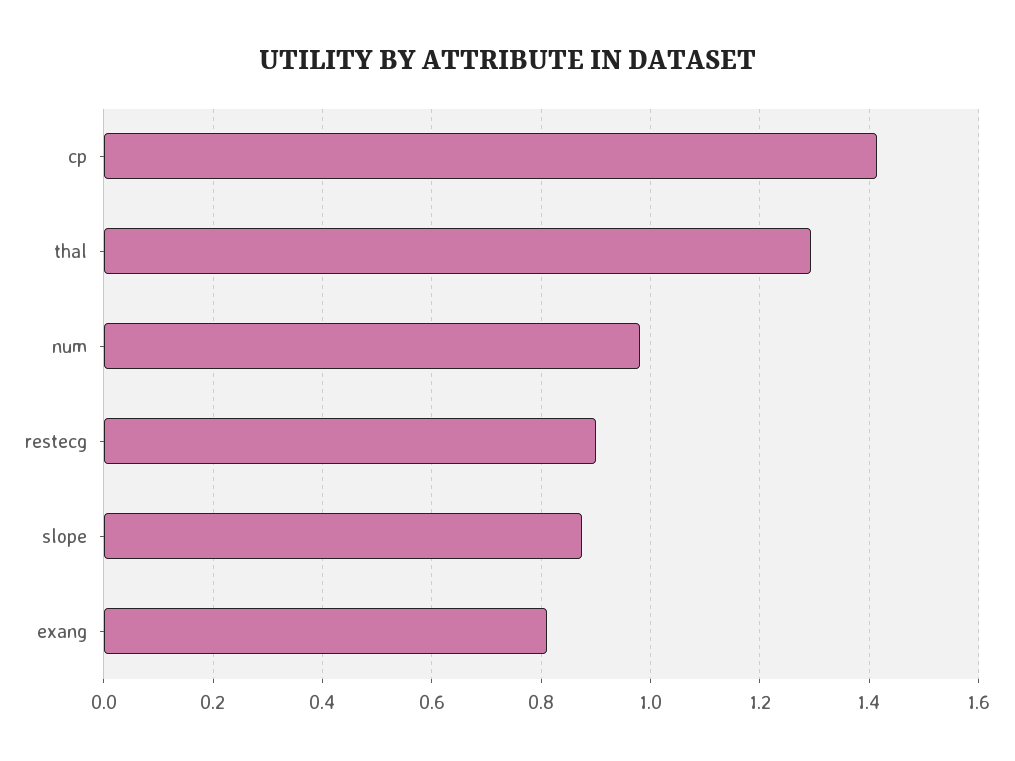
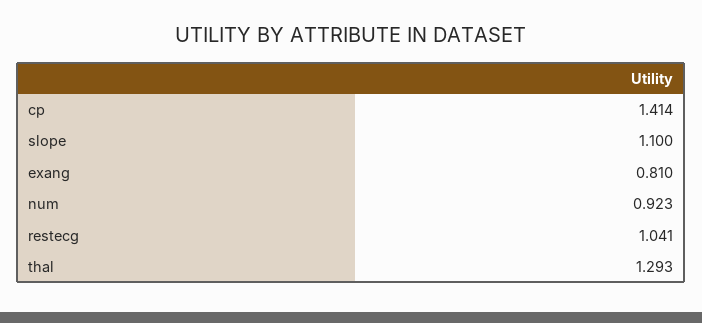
num: 0.98 -> 0.923
restecg: 0.9 -> 1.041
slope: 0.88 -> 1.1

